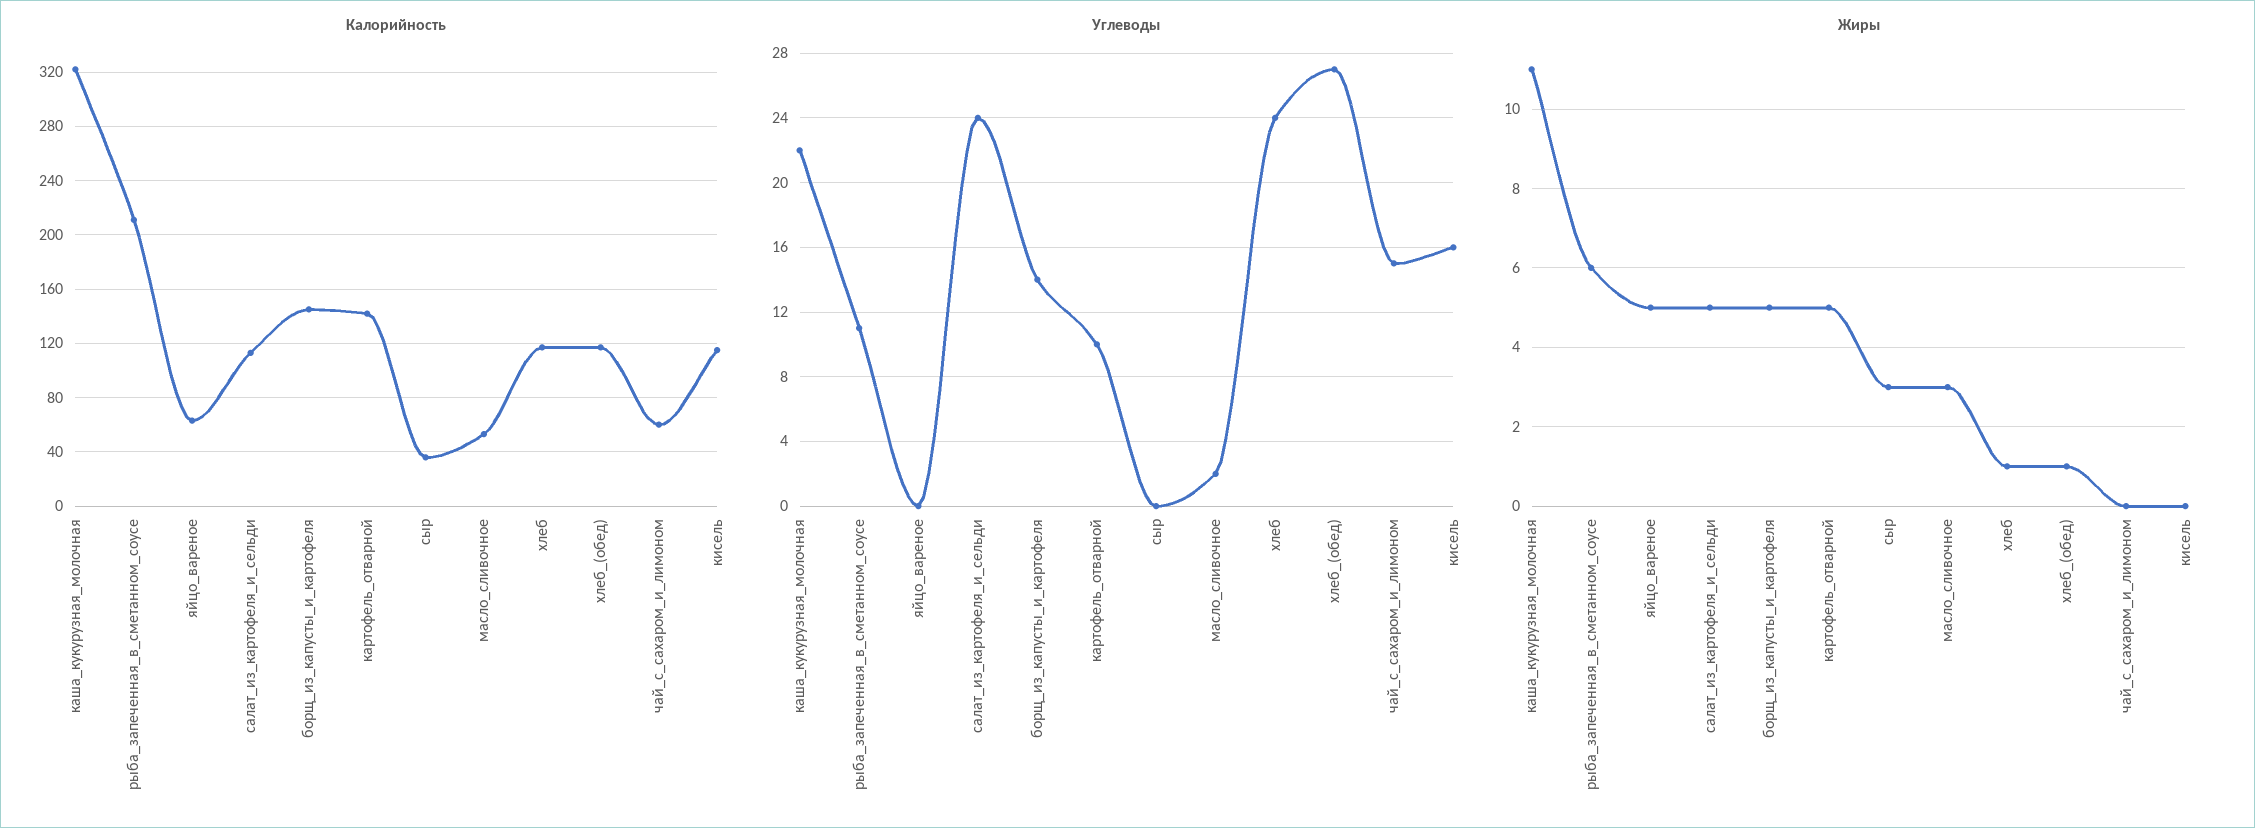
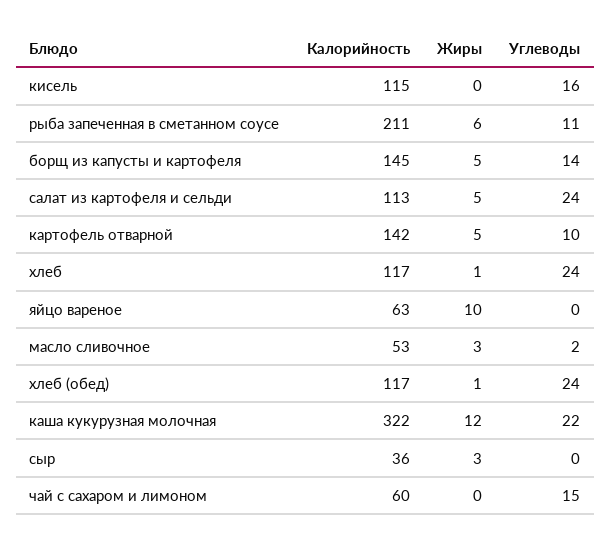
Углеводы, хлеб_(обед): 27 -> 24
Жиры, каша_кукурузная_молочная: 11 -> 12
Жиры, яйцо_вареное: 5 -> 10

